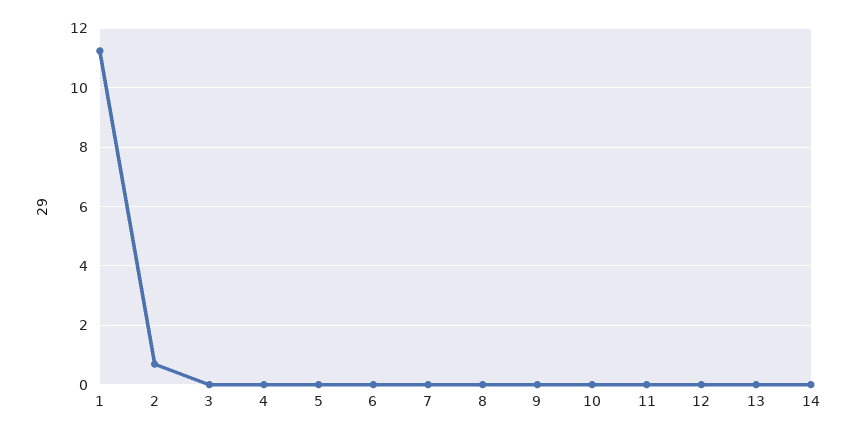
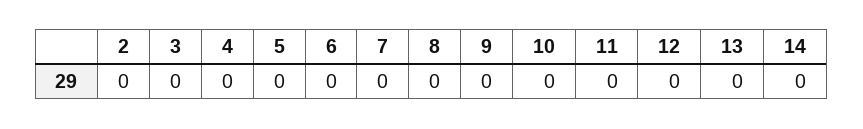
1: 11.25 -> none
2: 0.75 -> 0

